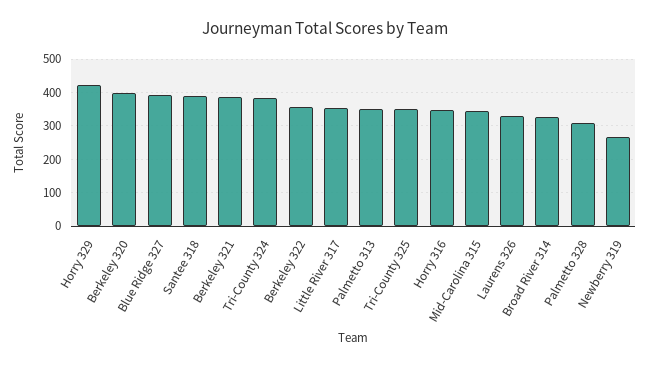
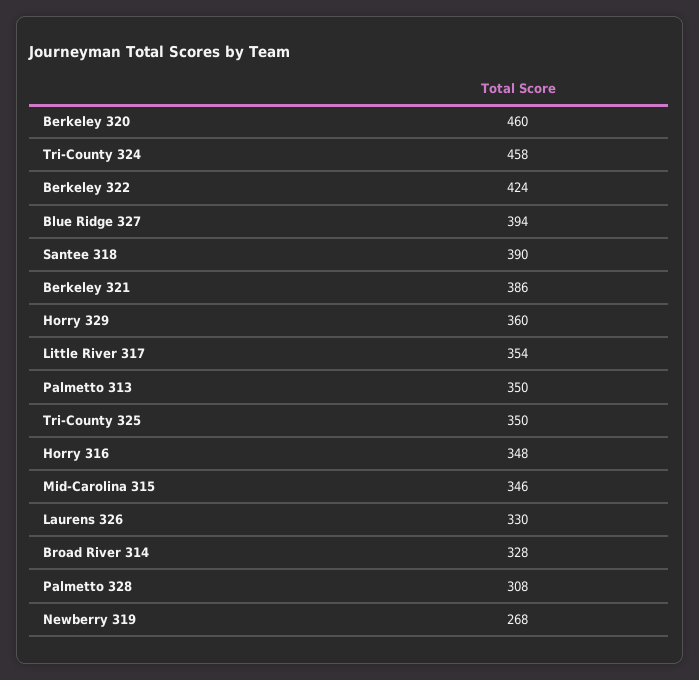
Horry 329: 420 -> 360
Berkeley 320: 400 -> 460
Tri-County 324: 380 -> 458
Berkeley 322: 360 -> 424

